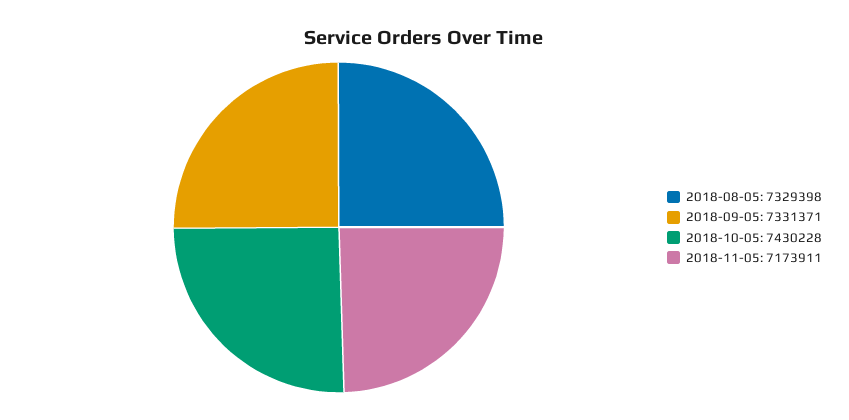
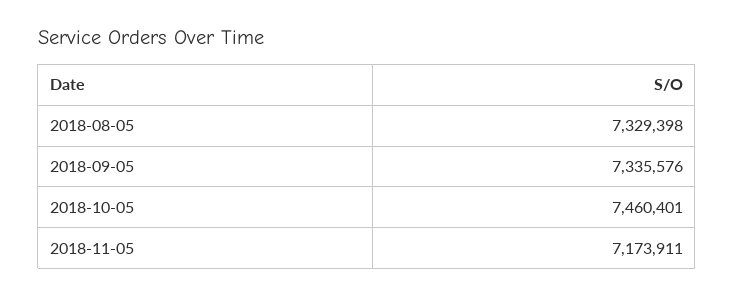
2018-09-05: 7331371 -> 7335576
2018-10-05: 7430228 -> 7460401

